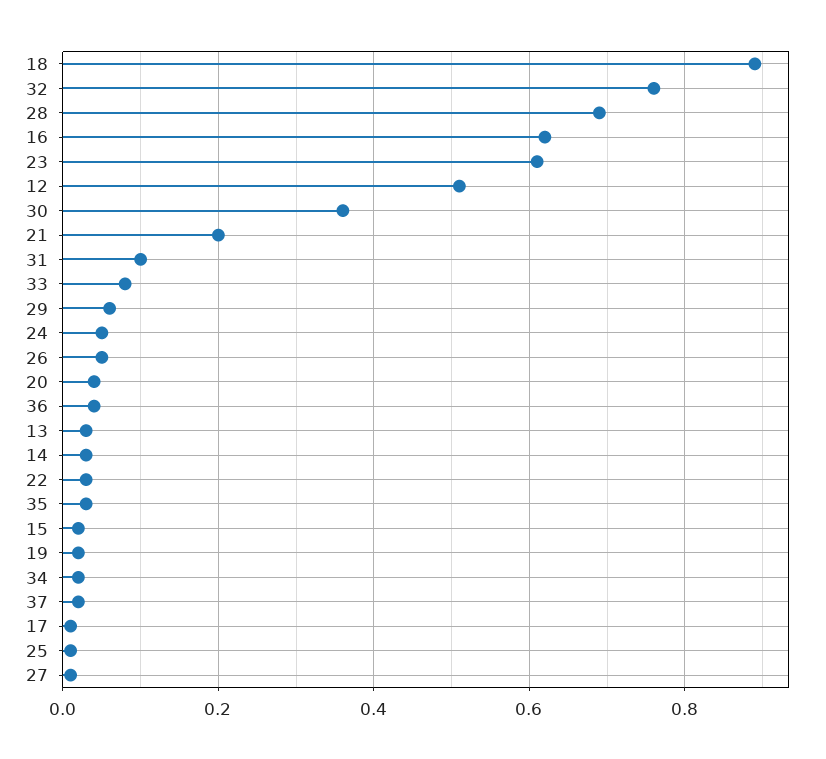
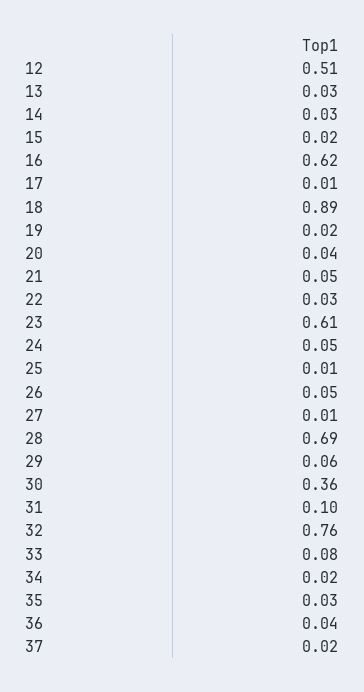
21: 0.2 -> 0.05

